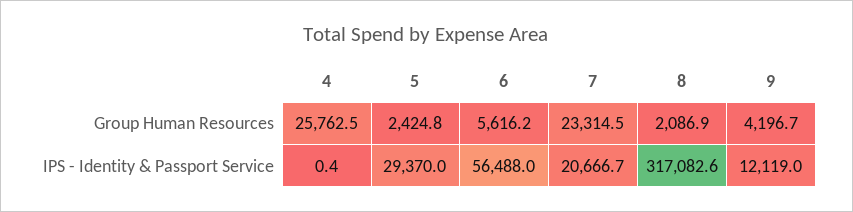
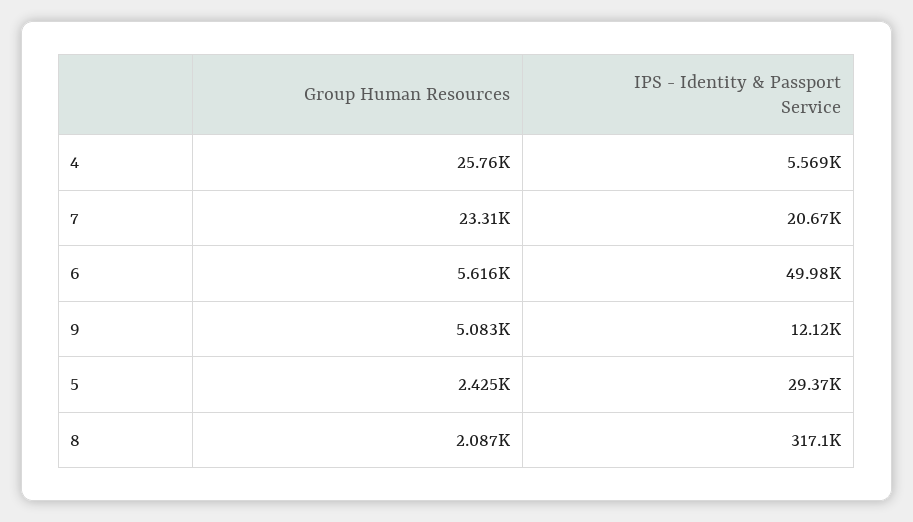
9, Group Human Resources: 4196.7 -> 5083
4, IPS - Identity & Passport Service: 0.4 -> 5569
6, IPS - Identity & Passport Service: 56488 -> 49980

